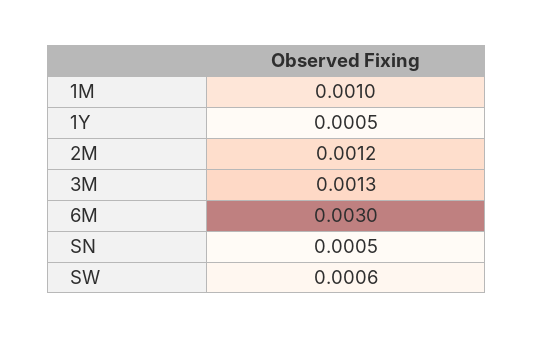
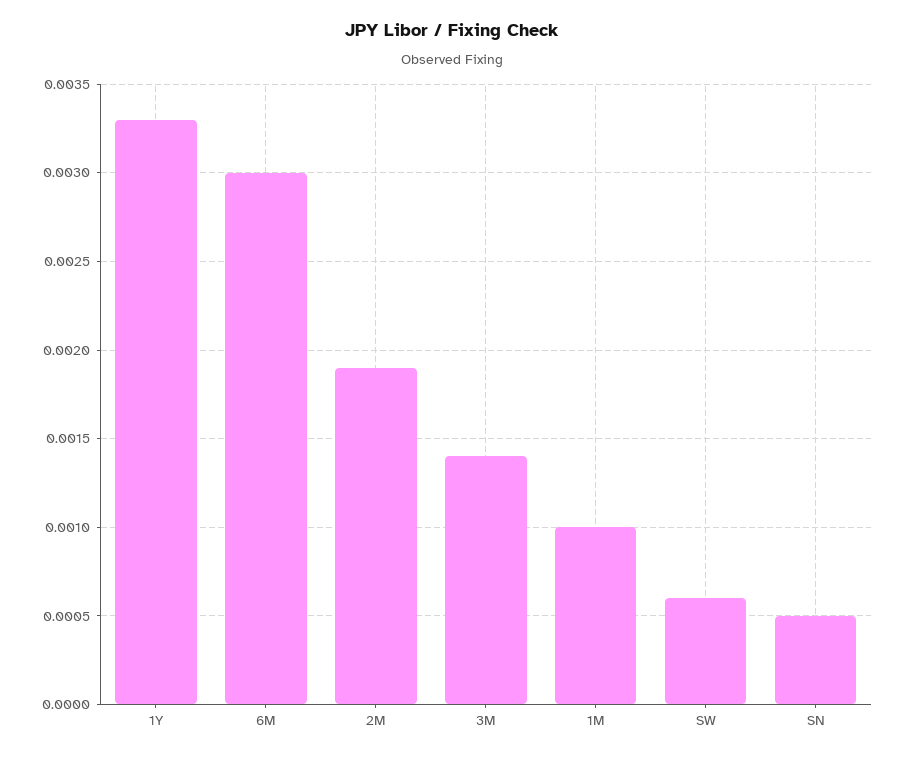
1Y: 0.0005 -> 0.0033
2M: 0.0012 -> 0.0019
3M: 0.0013 -> 0.0014

